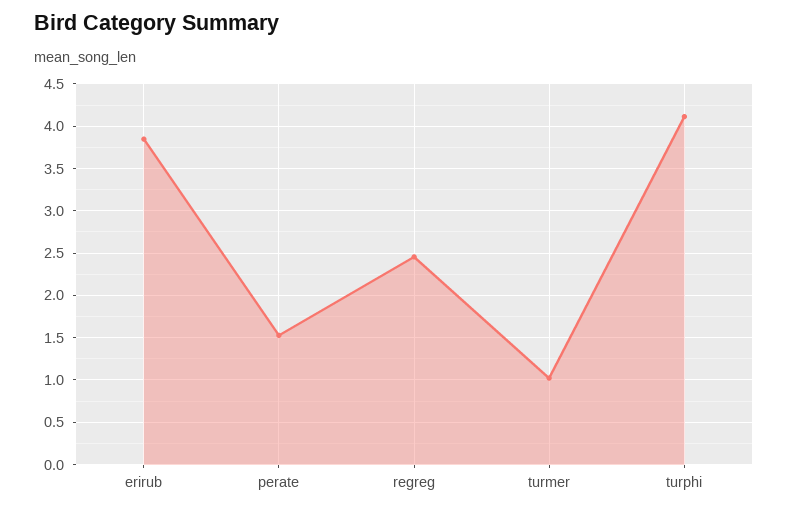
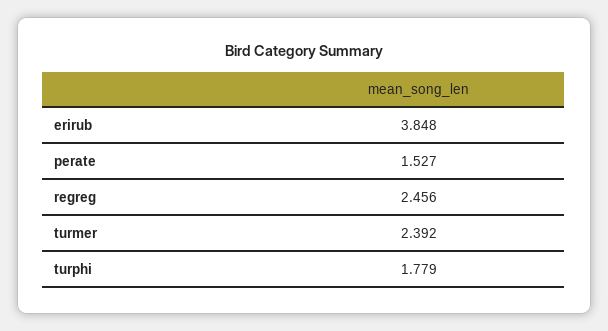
turmer: 1 -> 2.392
turphi: 4.1 -> 1.779

